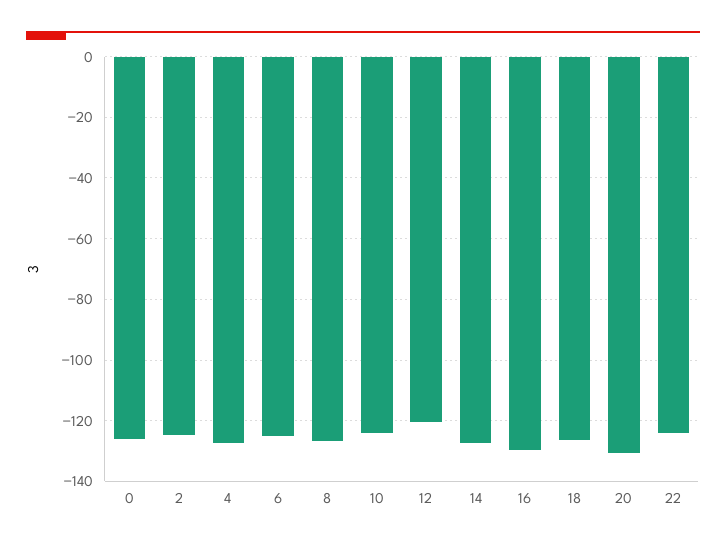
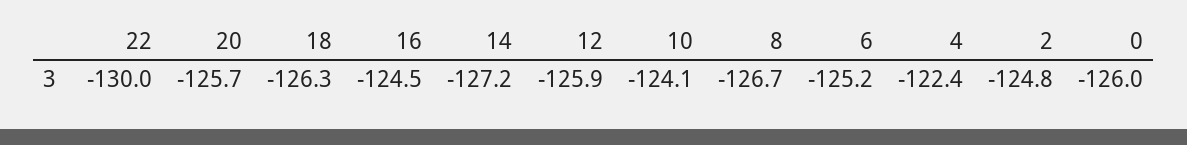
4: -128 -> -122.4
12: -120 -> -125.9
16: -130 -> -124.5
20: -130 -> -125.7
22: -124 -> -130

